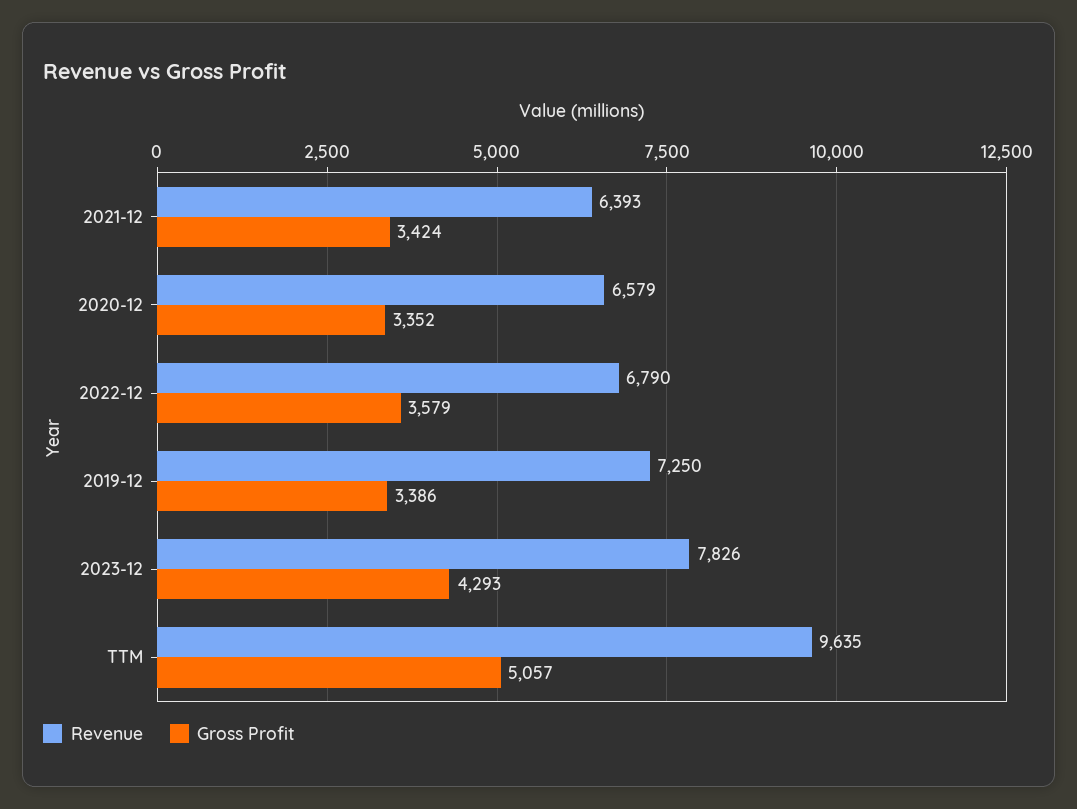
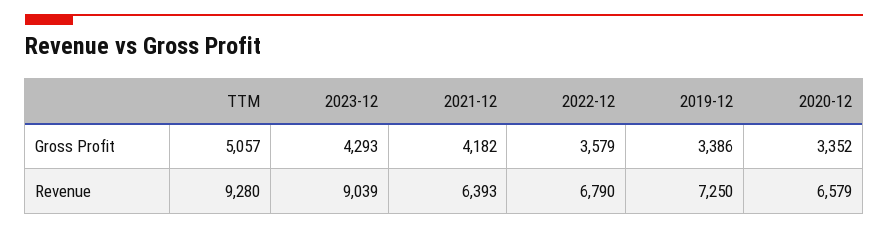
Gross Profit, 2021-12: 3424 -> 4182
Revenue, 2023-12: 7826 -> 9039
Revenue, TTM: 9635 -> 9280

